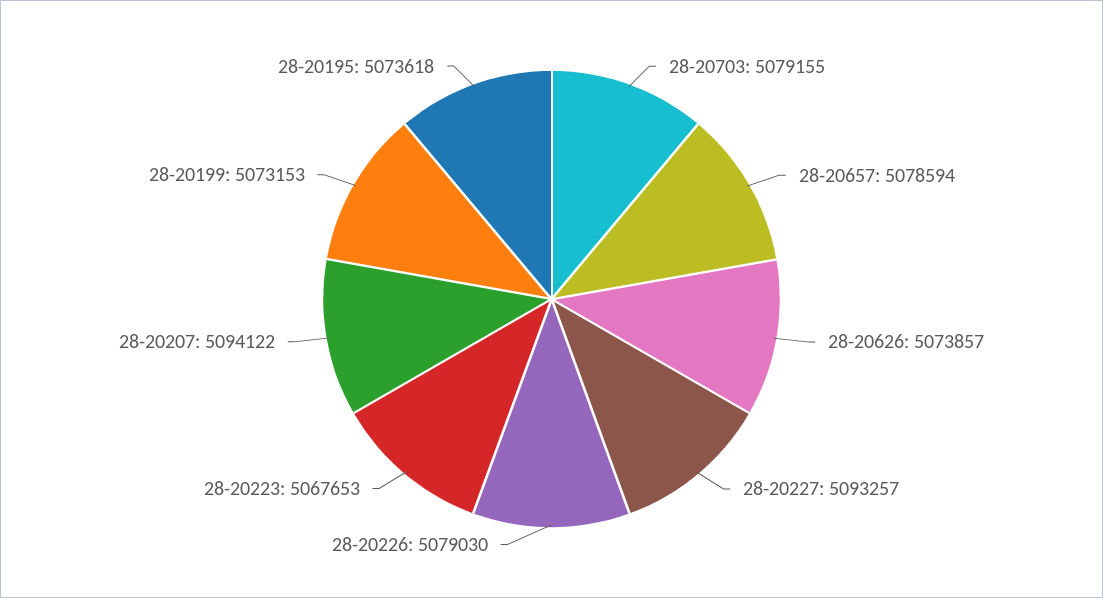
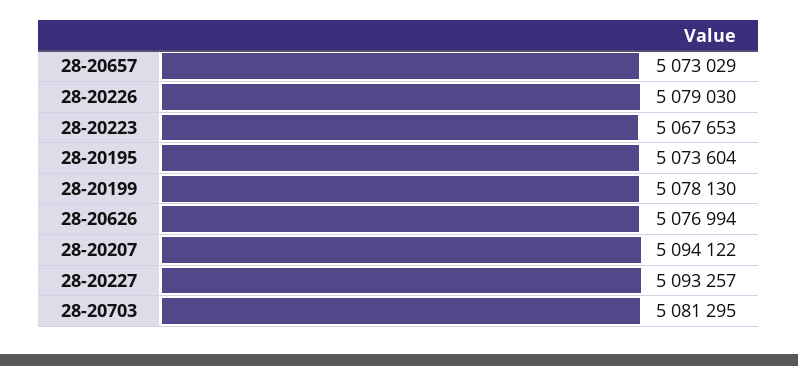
28-20703: 5079155 -> 5081295
28-20657: 5078594 -> 5073029
28-20626: 5073857 -> 5076994
28-20199: 5073153 -> 5078130
28-20195: 5073618 -> 5073604

